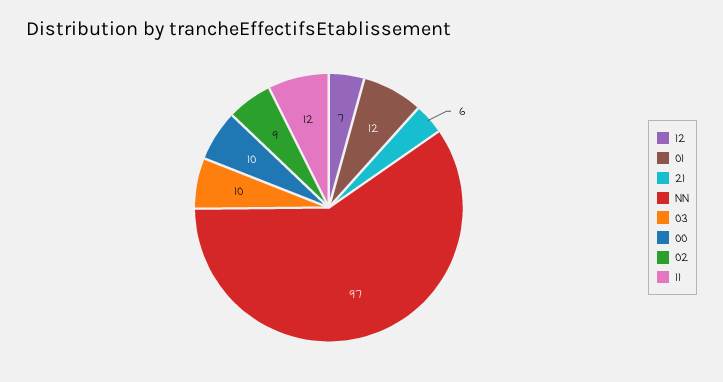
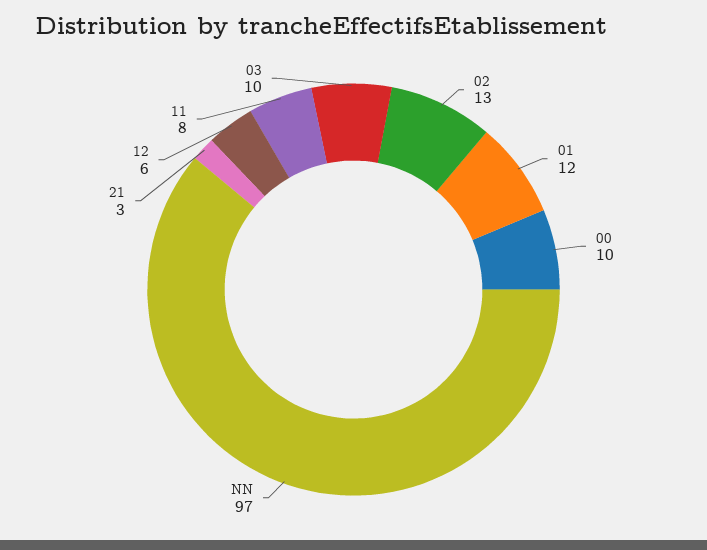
12: 7 -> 6
21: 6 -> 3
02: 9 -> 13
11: 12 -> 8

